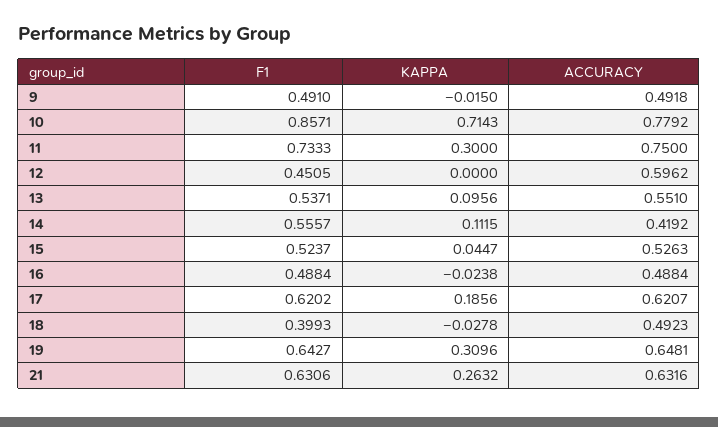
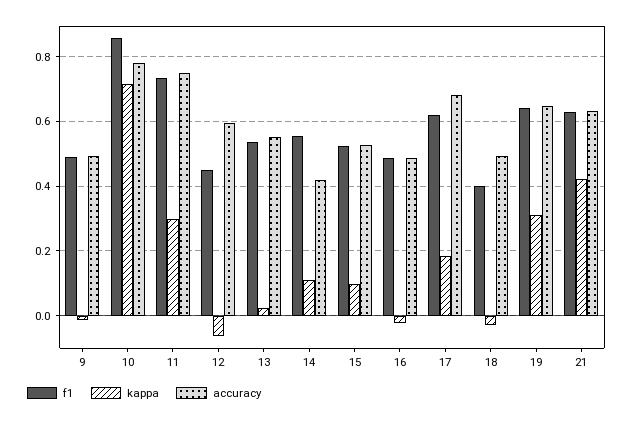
KAPPA, 12: 0 -> -0.06
KAPPA, 13: 0.0956 -> 0.02
KAPPA, 15: 0.0447 -> 0.1
ACCURACY, 17: 0.6207 -> 0.68
KAPPA, 21: 0.2632 -> 0.42

